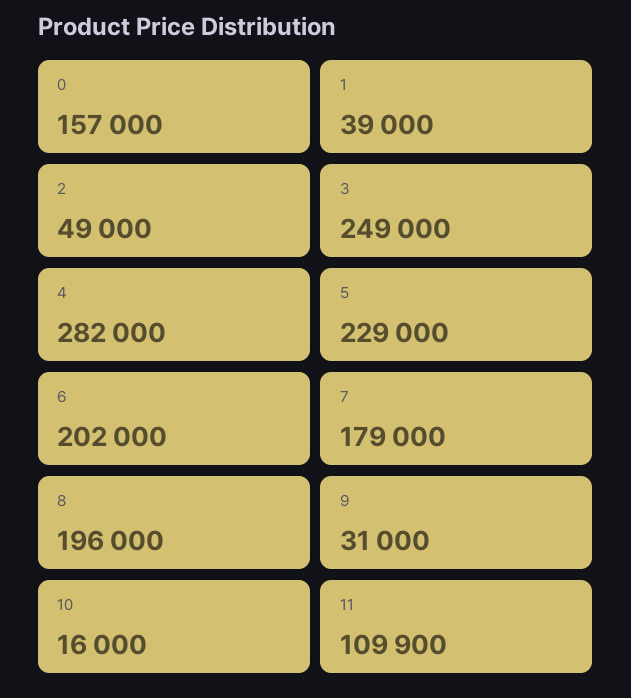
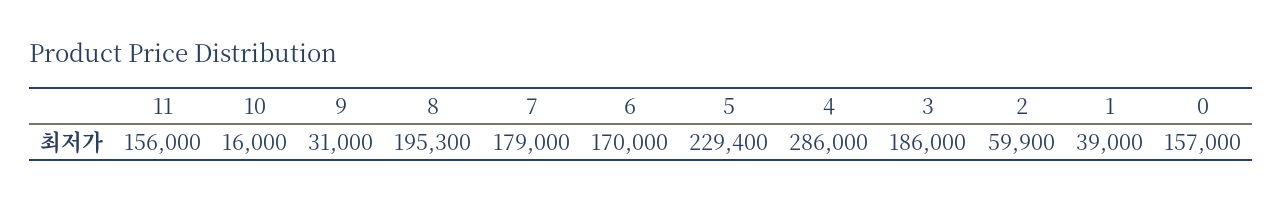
2: 49000 -> 59900
3: 249000 -> 186000
4: 282000 -> 286000
5: 229000 -> 229400
6: 202000 -> 170000
8: 196000 -> 195300
11: 109900 -> 156000

